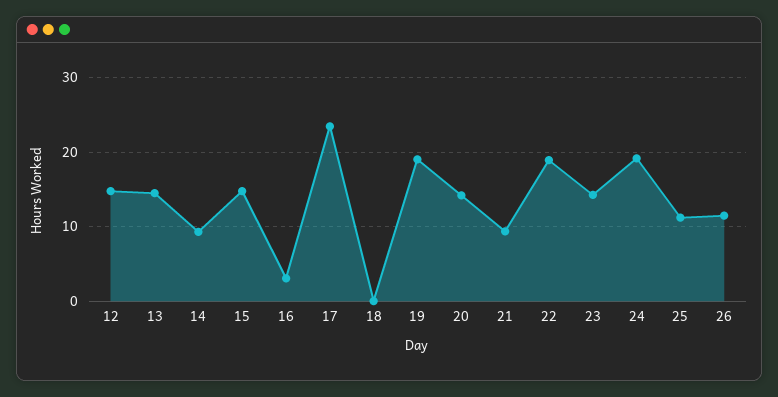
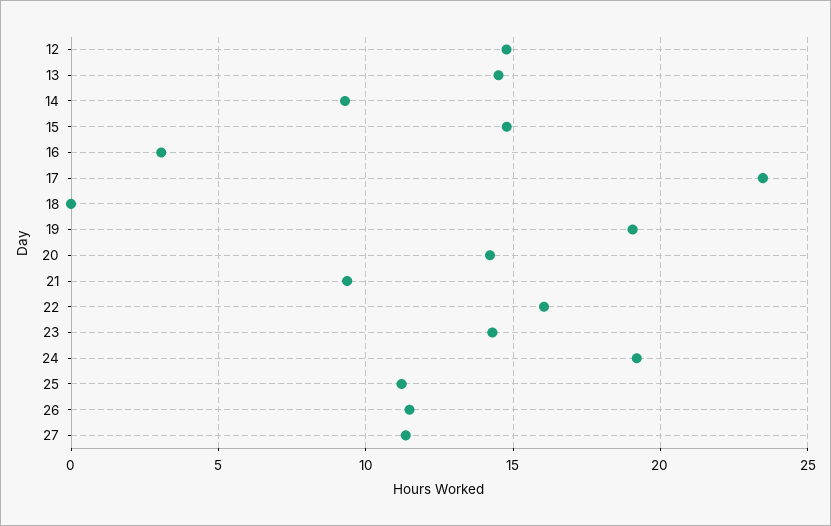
22: 19 -> 16
27: none -> 11.5

